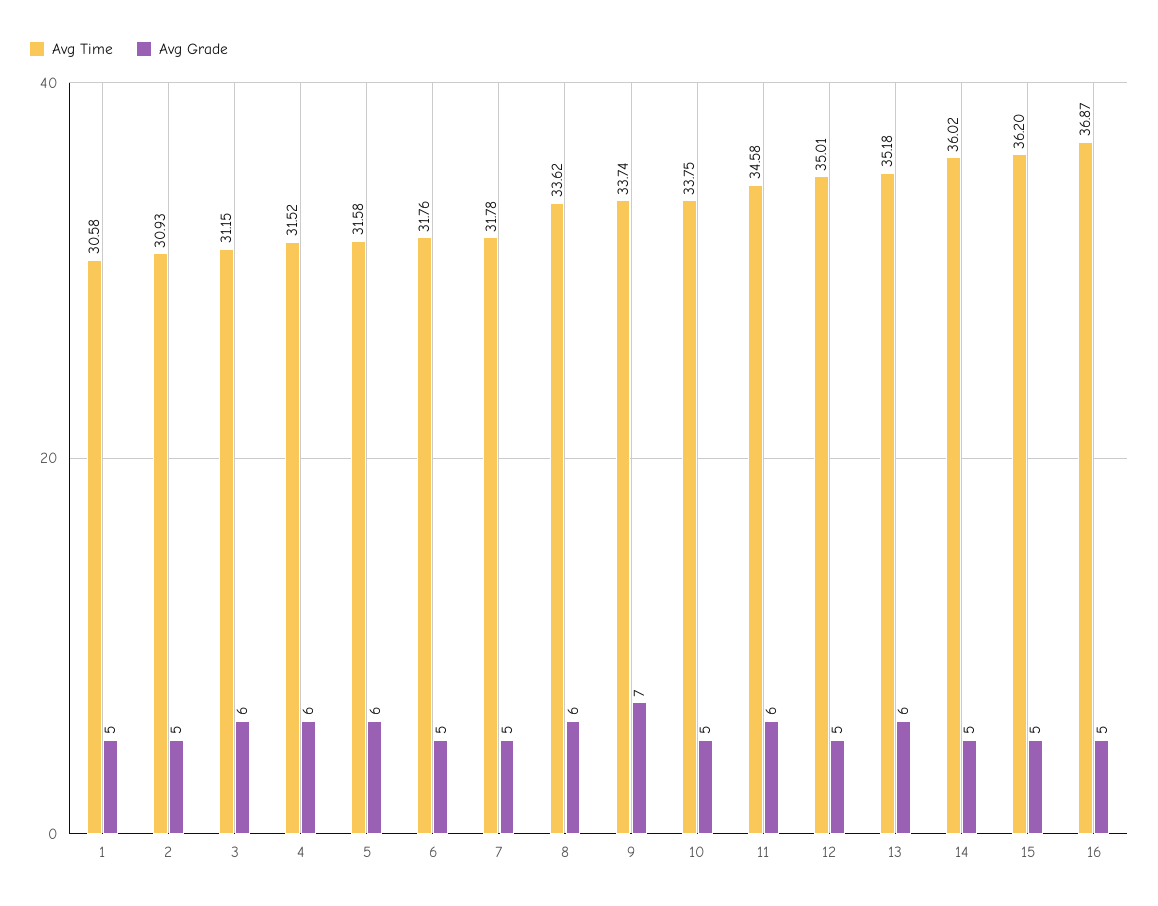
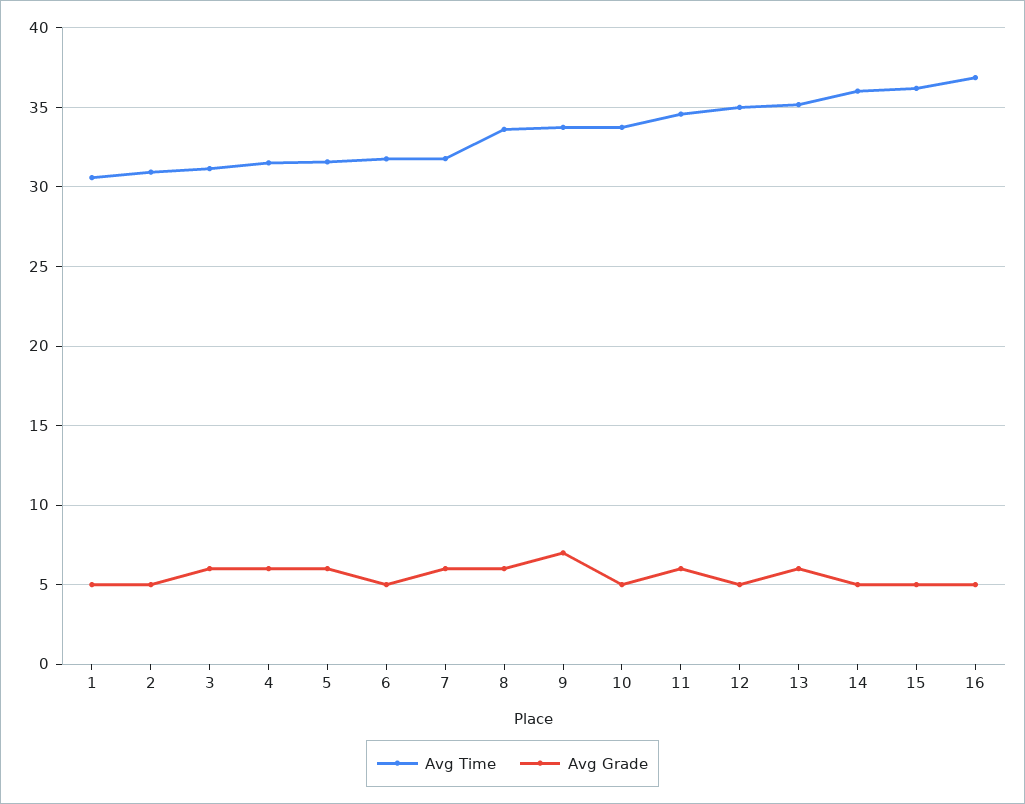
Avg Grade, 7: 5 -> 6

